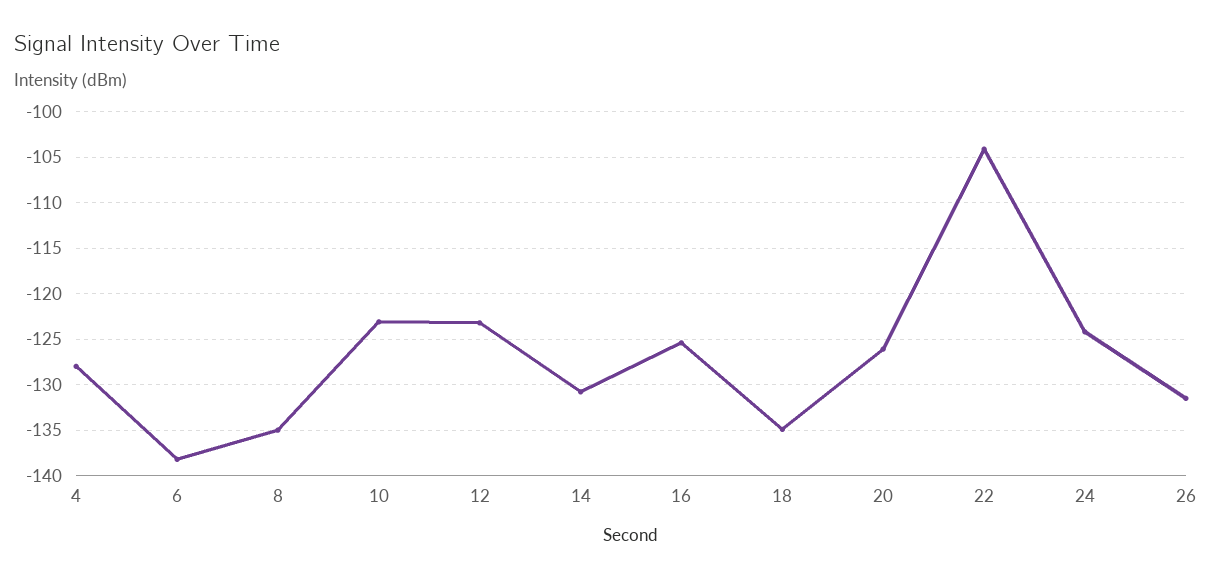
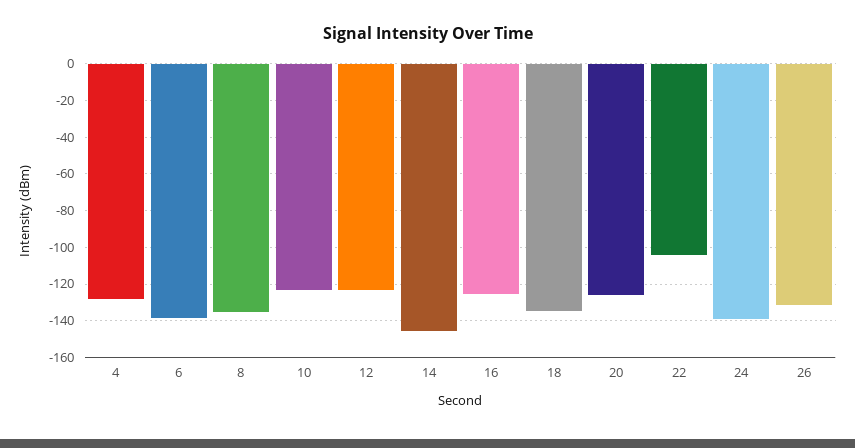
14: -131 -> -145
24: -124 -> -140

